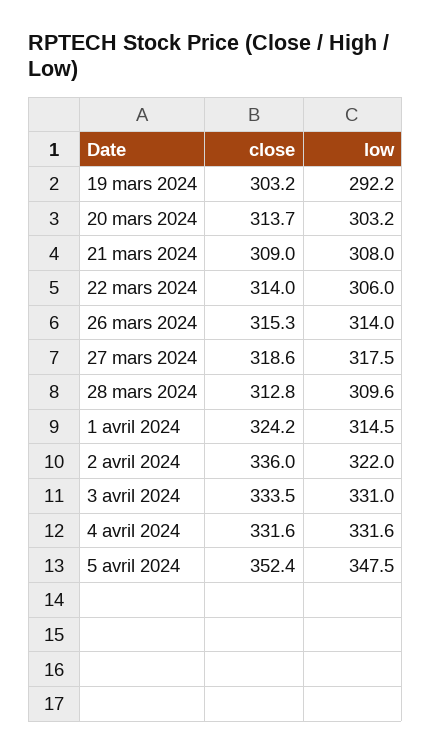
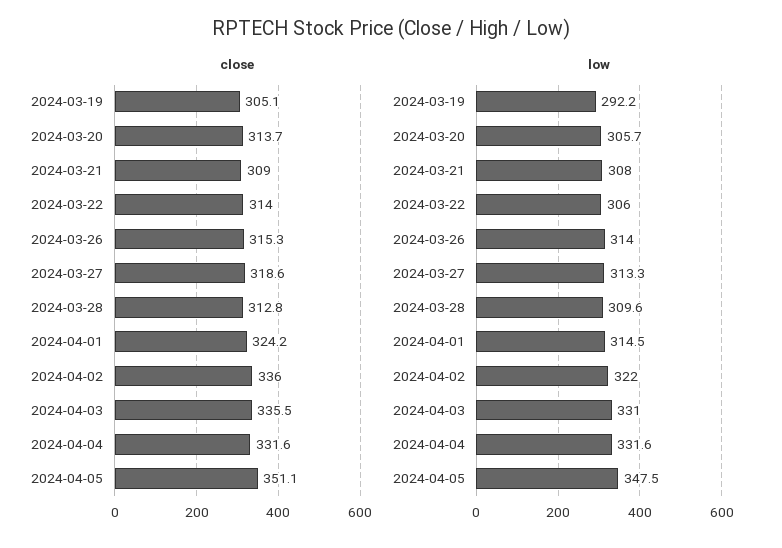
close, 19 mars 2024: 303.2 -> 305.1
low, 20 mars 2024: 303.2 -> 305.7
low, 27 mars 2024: 317.5 -> 313.3
close, 3 avril 2024: 333.5 -> 335.5
close, 5 avril 2024: 352.4 -> 351.1

